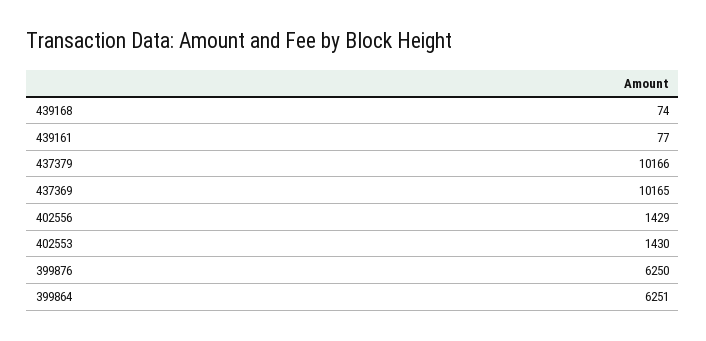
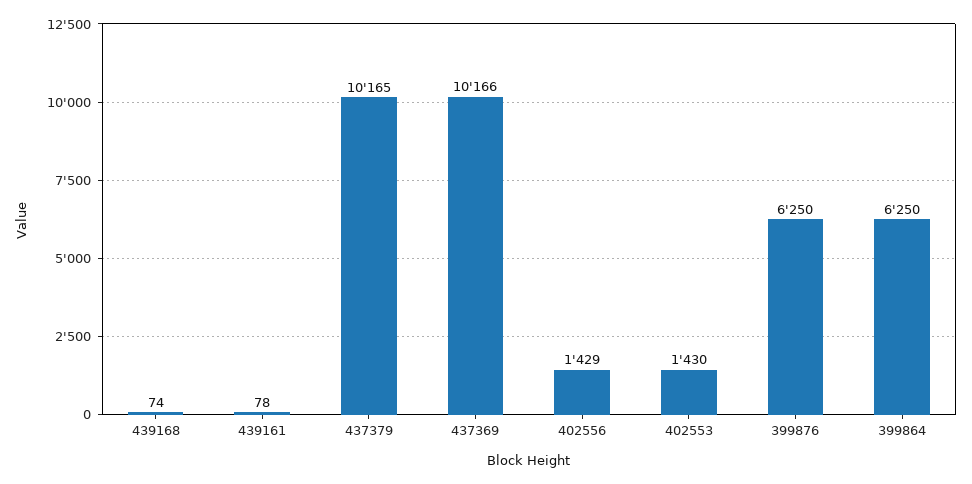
439161: 77 -> 78
437379: 10166 -> 10165
437369: 10165 -> 10166
399864: 6251 -> 6250

